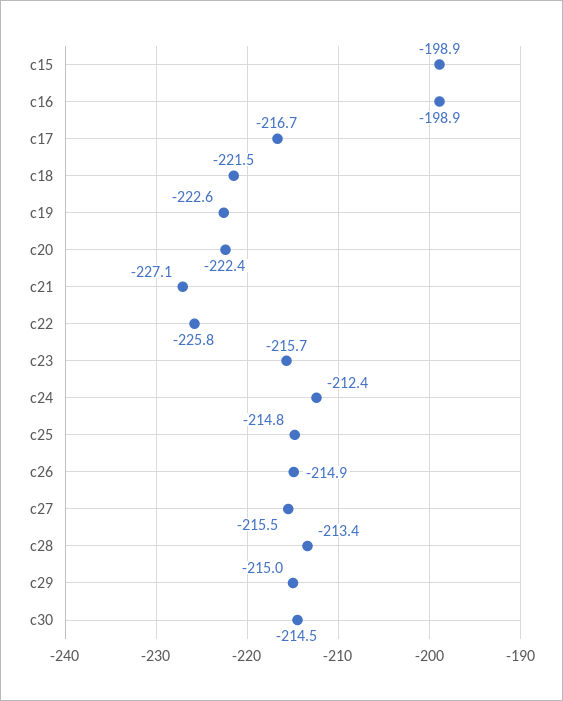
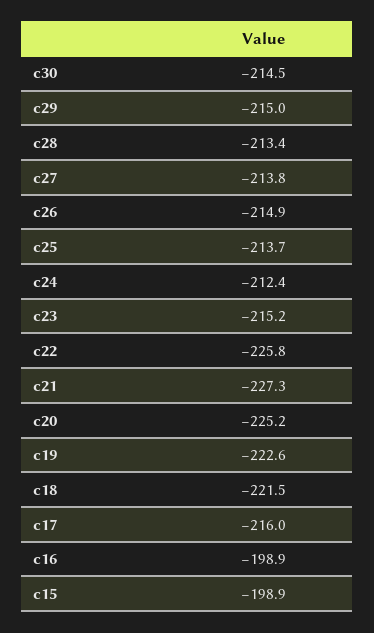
c17: -216.7 -> -216
c20: -222.4 -> -225.2
c21: -227.1 -> -227.3
c23: -215.7 -> -215.2
c25: -214.8 -> -213.7
c27: -215.5 -> -213.8

